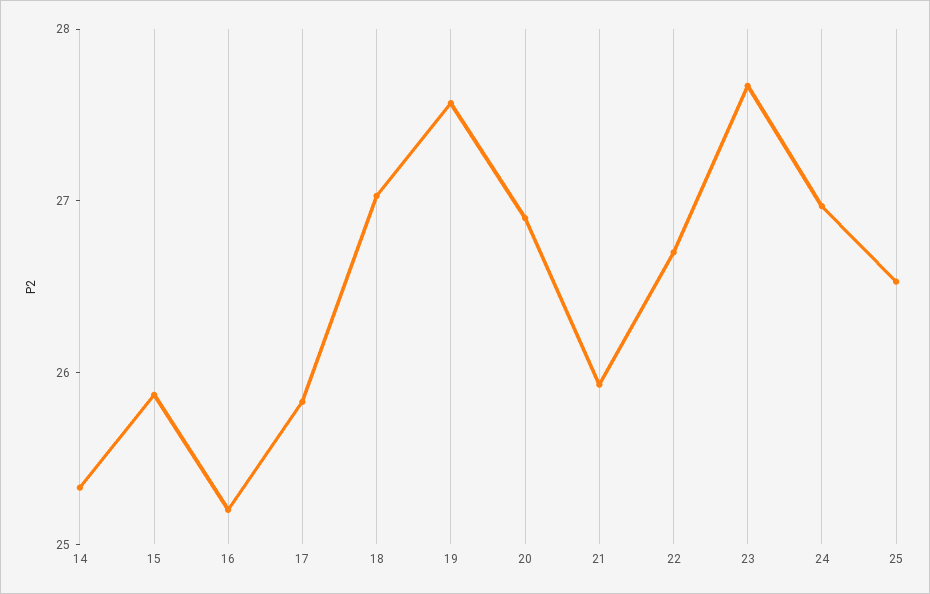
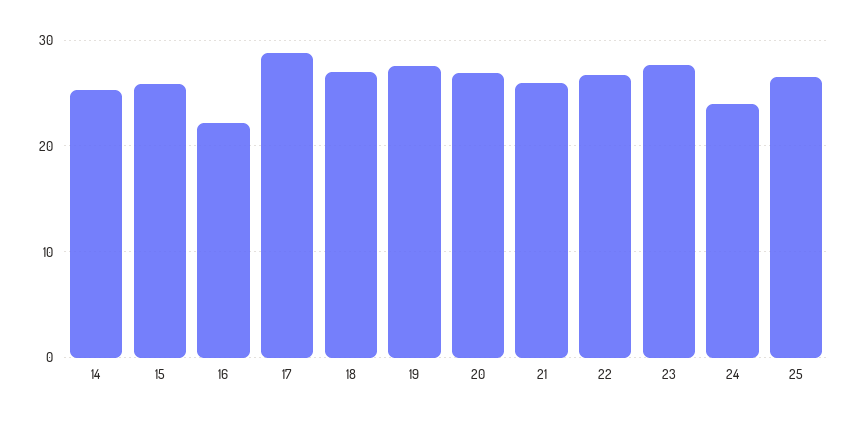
16: 25.2 -> 22
17: 25.8 -> 29
24: 27 -> 24

